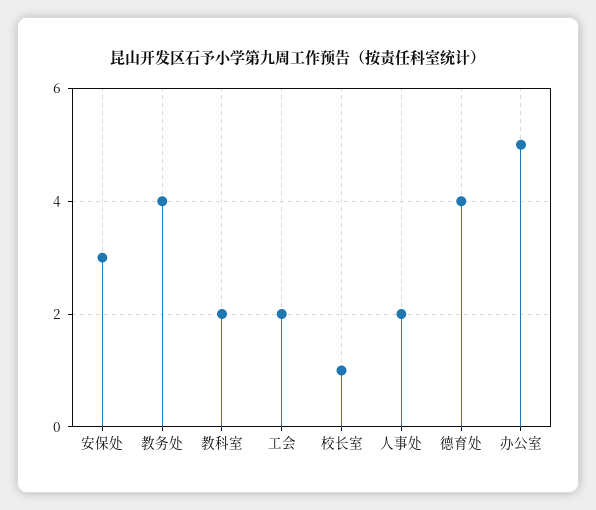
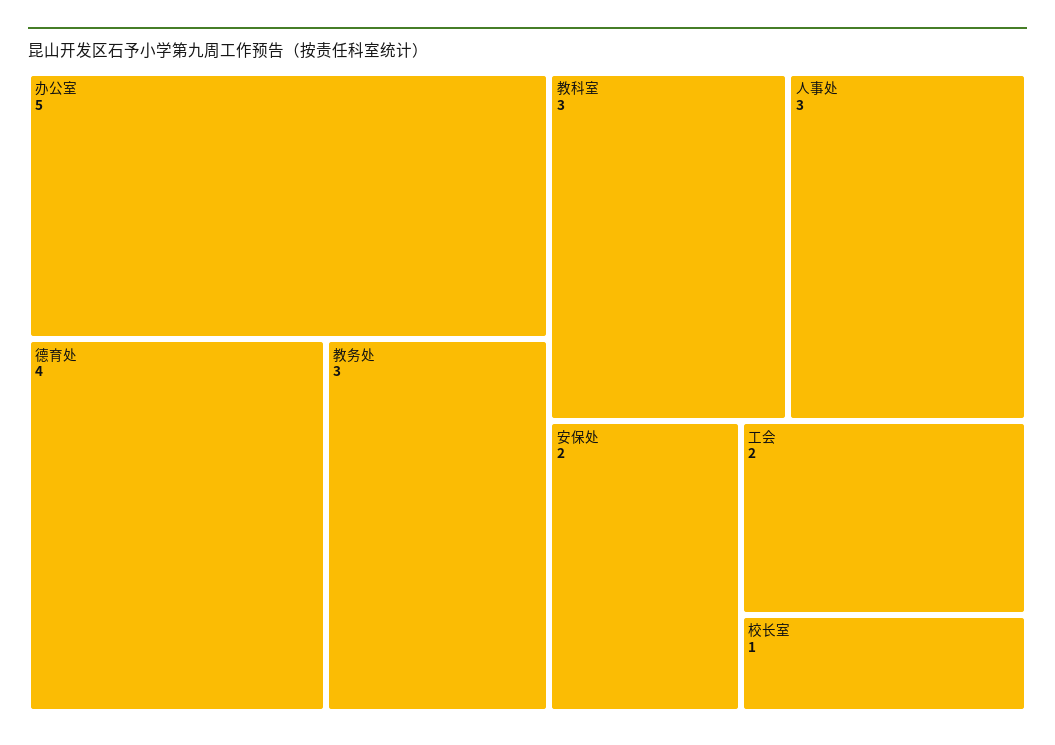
安保处: 3 -> 2
教务处: 4 -> 3
教科室: 2 -> 3
人事处: 2 -> 3

